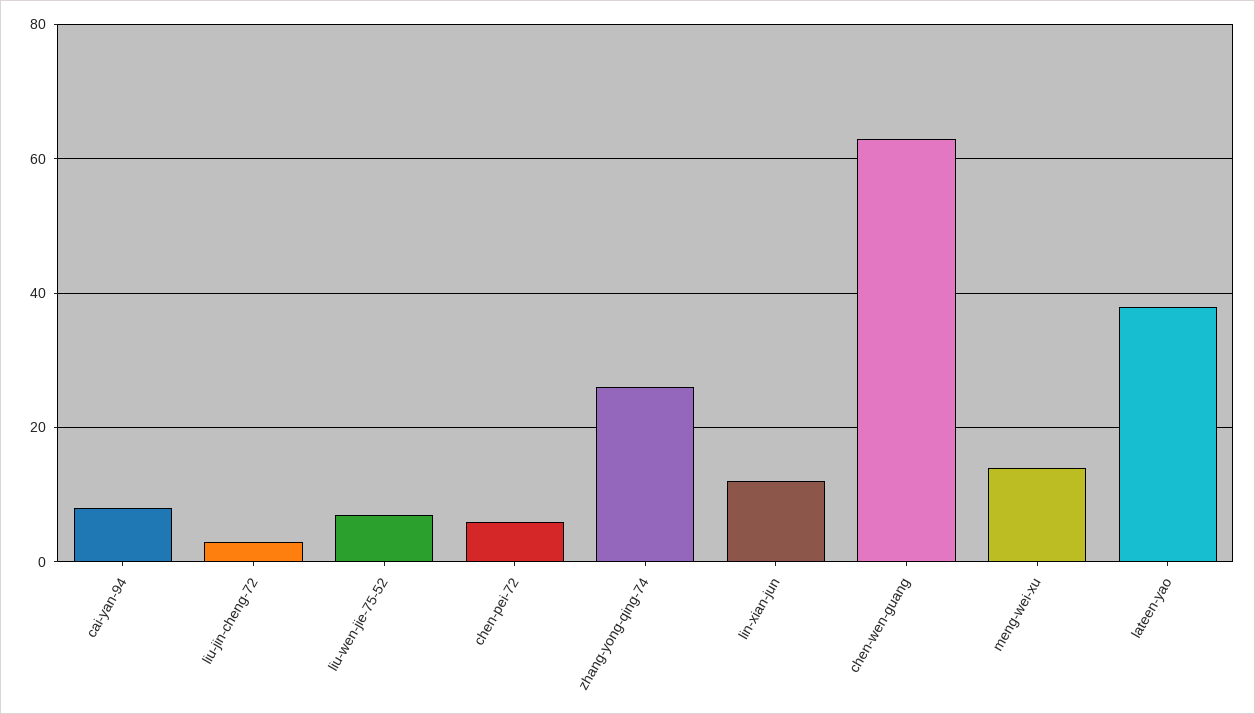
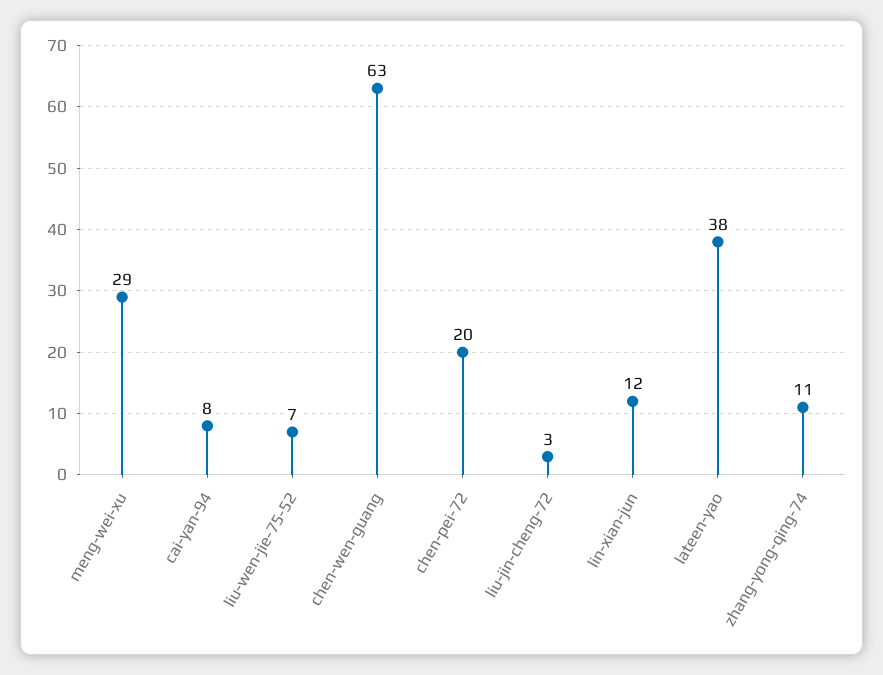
chen-pei-72: 5 -> 20
zhang-yong-qing-74: 25 -> 11
meng-wei-xu: 15 -> 29

